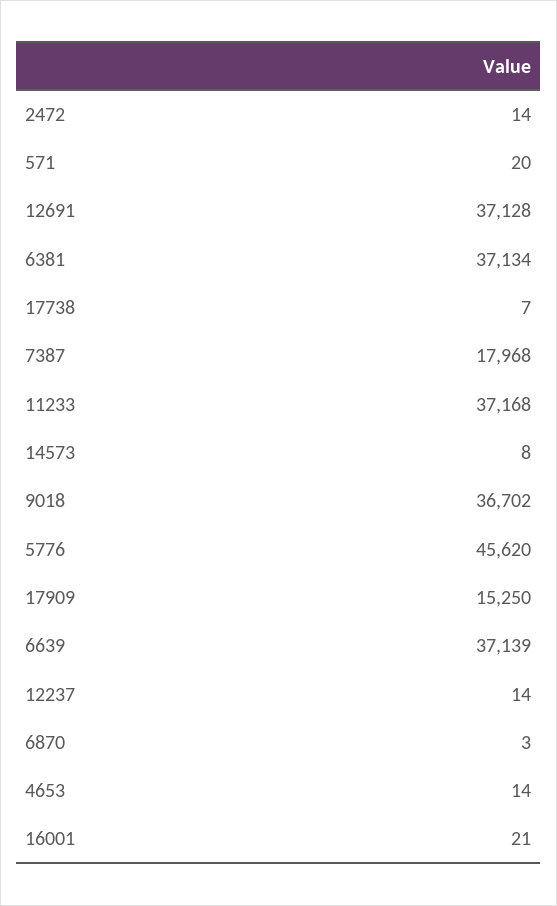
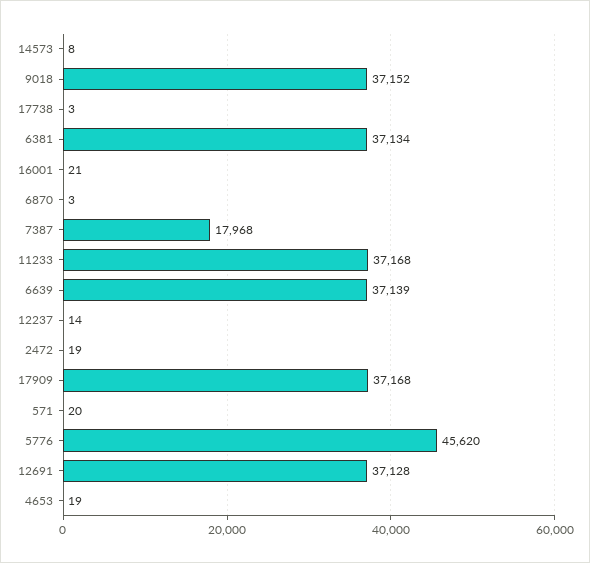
2472: 14 -> 19
17738: 7 -> 3
9018: 36702 -> 37152
17909: 15250 -> 37168
4653: 14 -> 19

